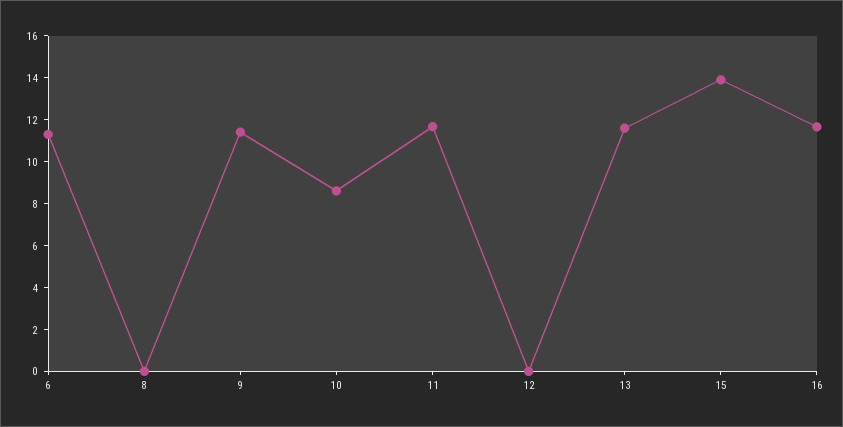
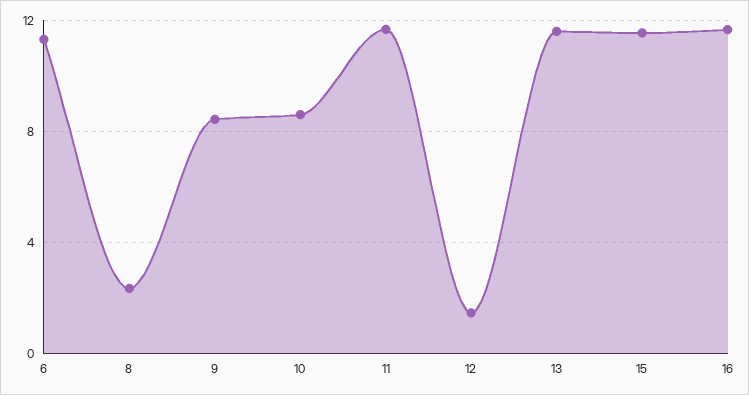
8: 0 -> 2.5
9: 11.5 -> 8.5
12: 0 -> 1.5
15: 14 -> 11.5

